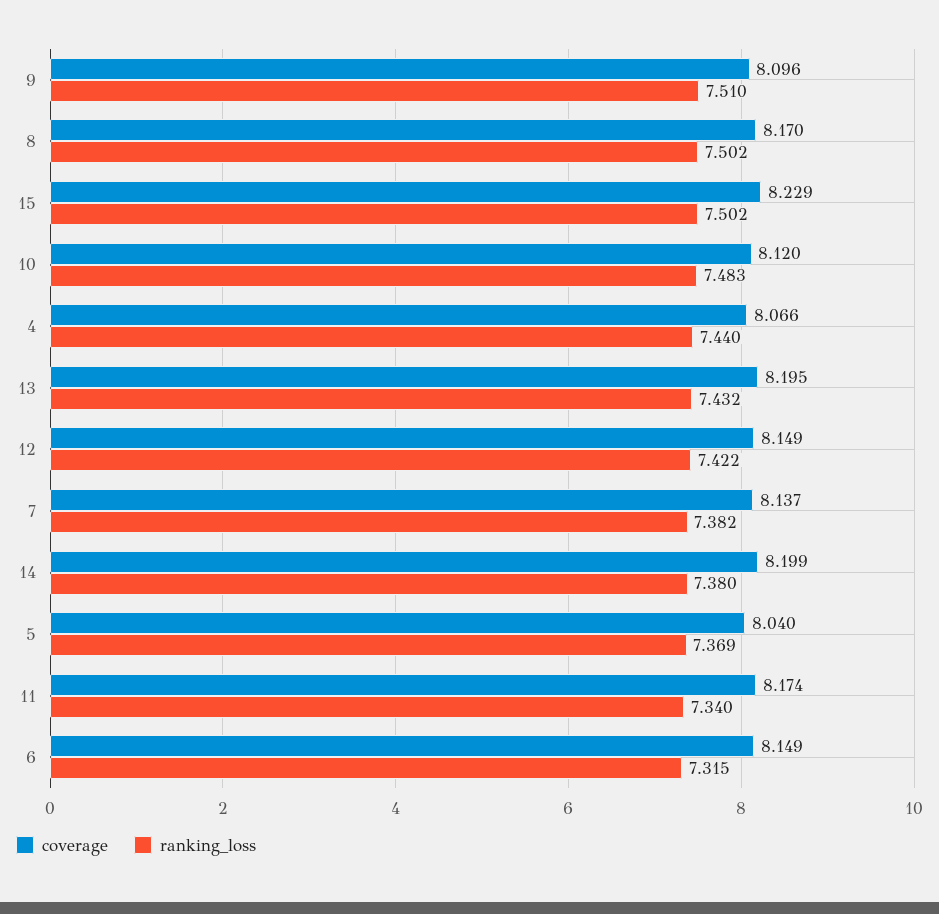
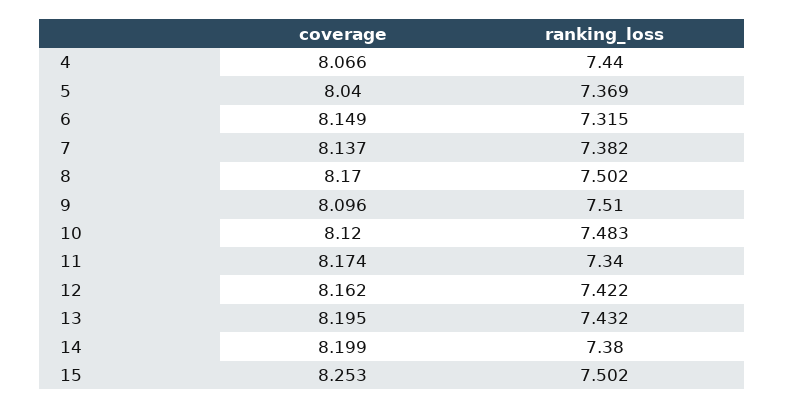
coverage, 15: 8.229 -> 8.253
coverage, 12: 8.149 -> 8.162

